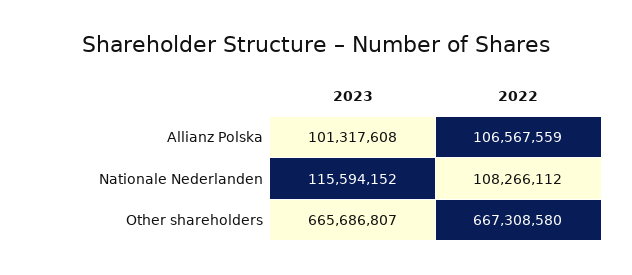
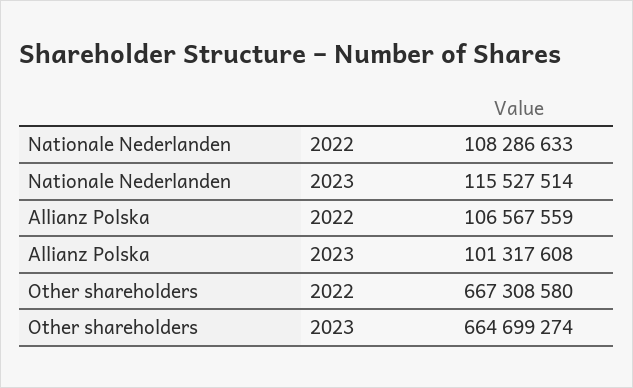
2023, Nationale Nederlanden: 115594152 -> 115527514
2022, Nationale Nederlanden: 108266112 -> 108286633
2023, Other shareholders: 665686807 -> 664699274

